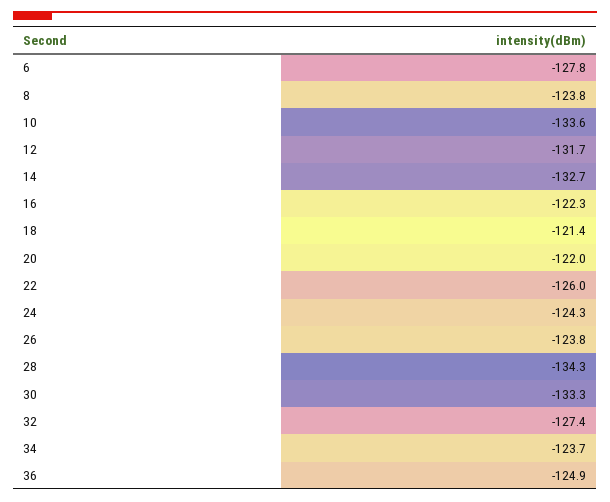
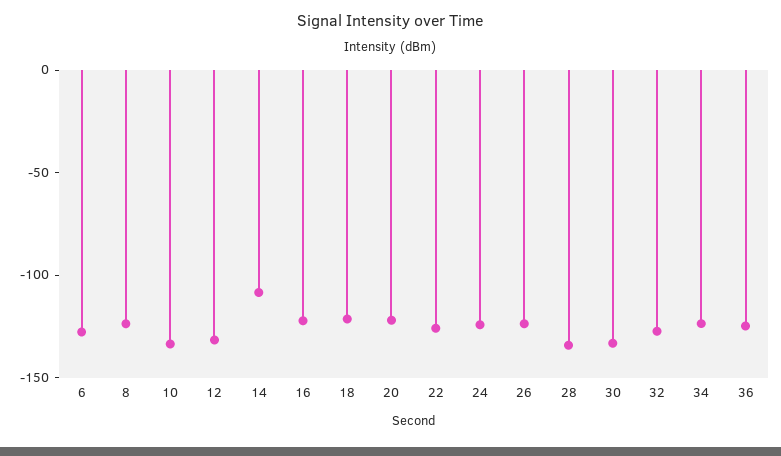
14: -132.7 -> -110

